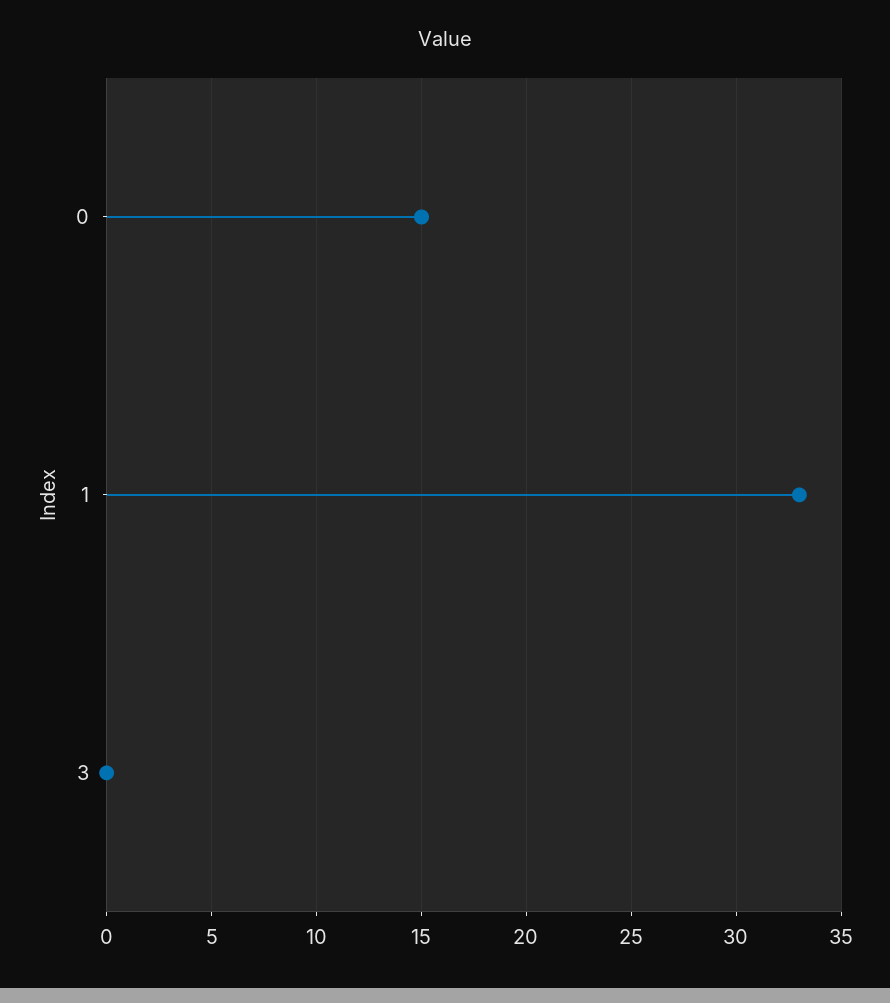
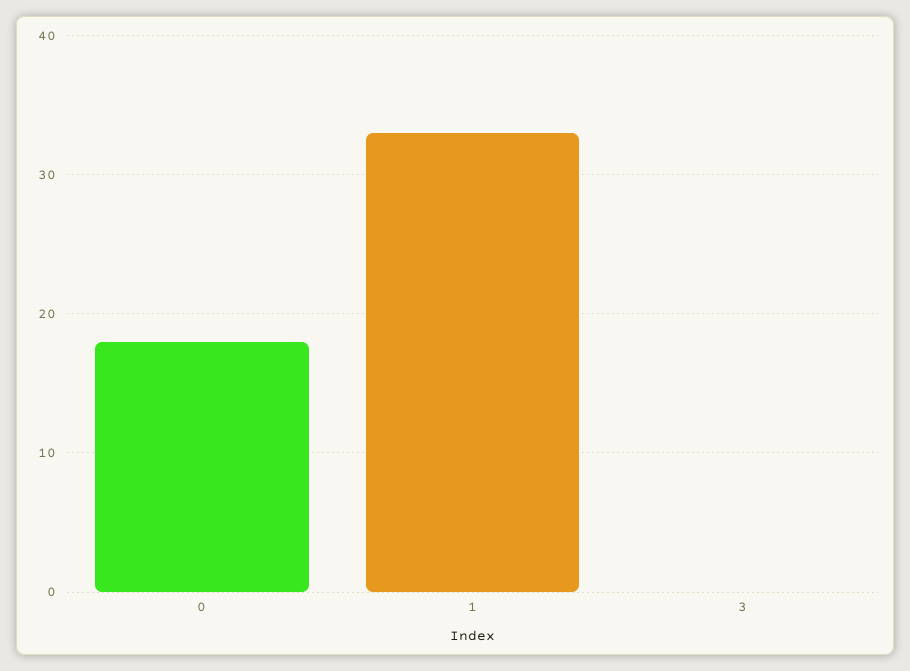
0: 15 -> 18

